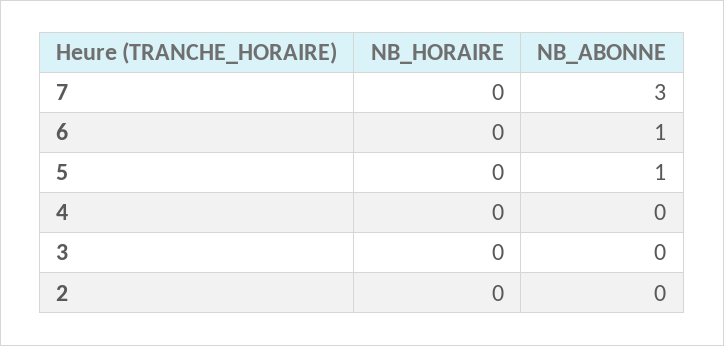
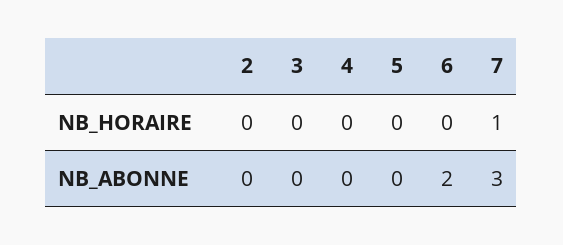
NB_HORAIRE, 7: 0 -> 1
NB_ABONNE, 6: 1 -> 2
NB_ABONNE, 5: 1 -> 0

